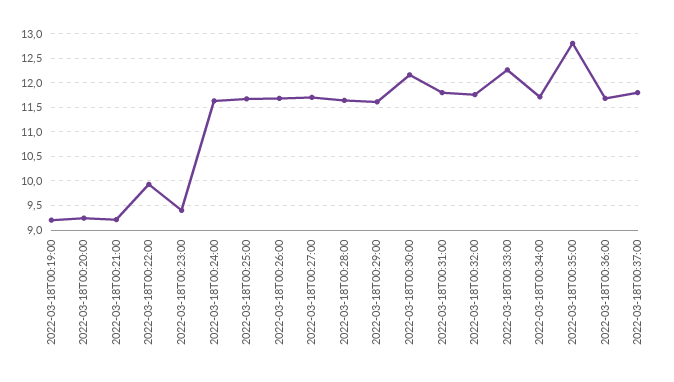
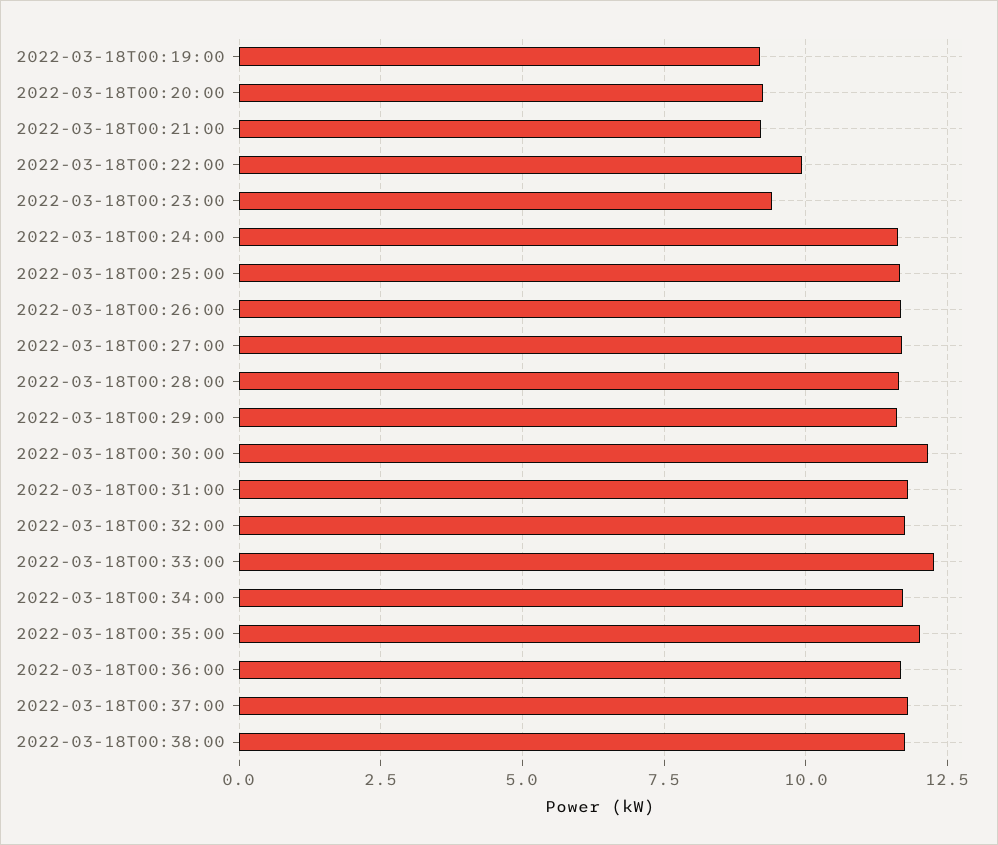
2022-03-18T00:35:00: 12.75 -> 12
2022-03-18T00:38:00: none -> 11.75

